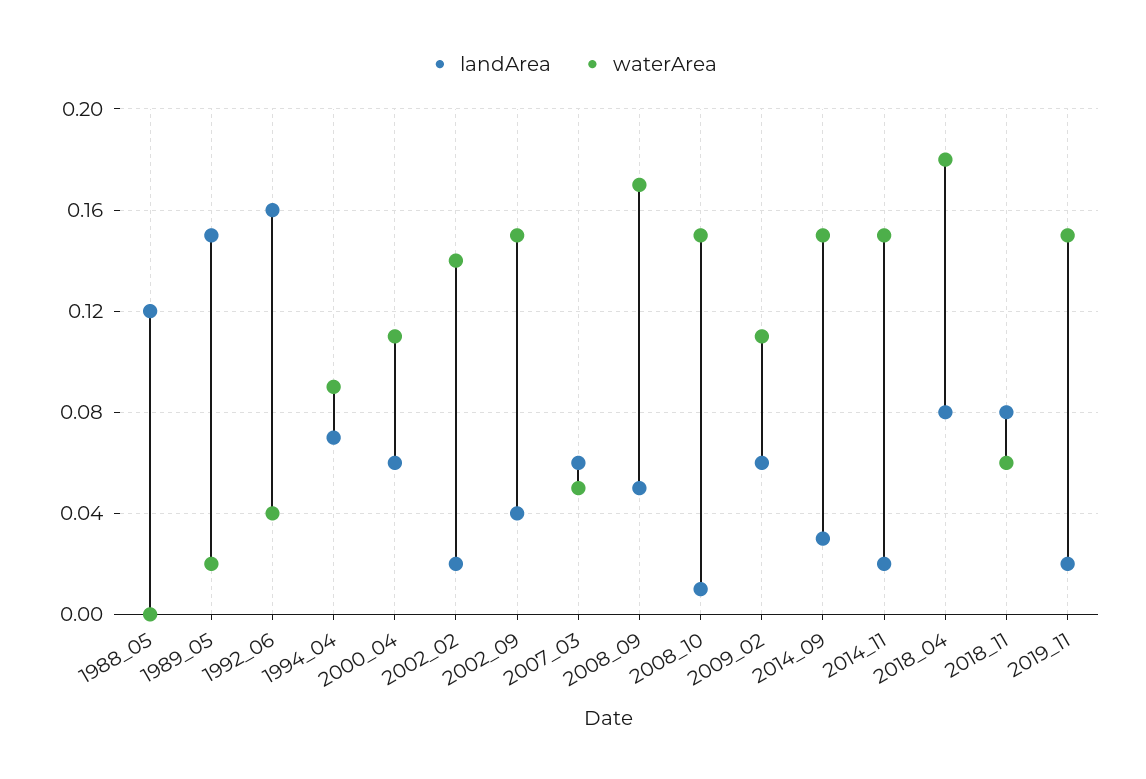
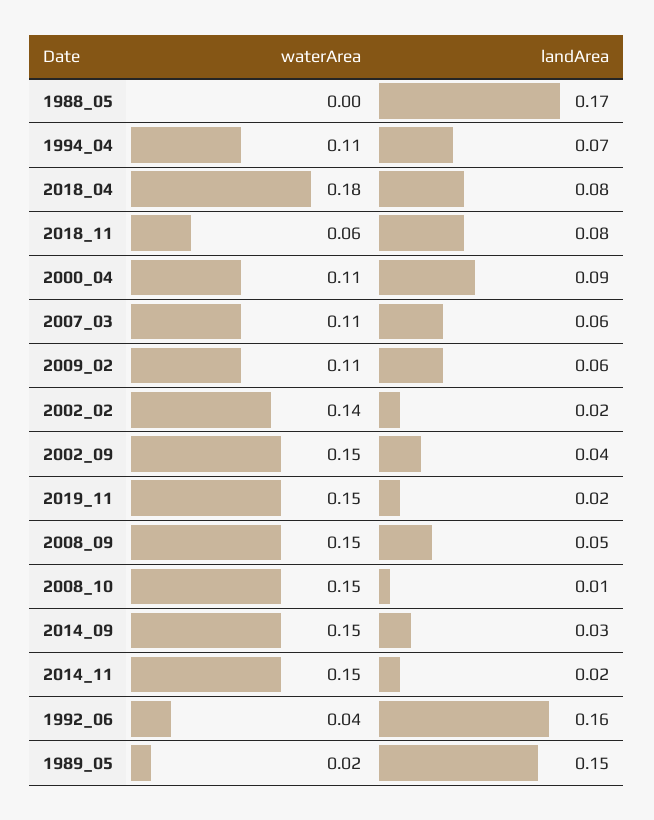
landArea, 1988_05: 0.12 -> 0.17
waterArea, 1994_04: 0.09 -> 0.11
landArea, 2000_04: 0.06 -> 0.09
waterArea, 2007_03: 0.05 -> 0.11
waterArea, 2008_09: 0.17 -> 0.15

